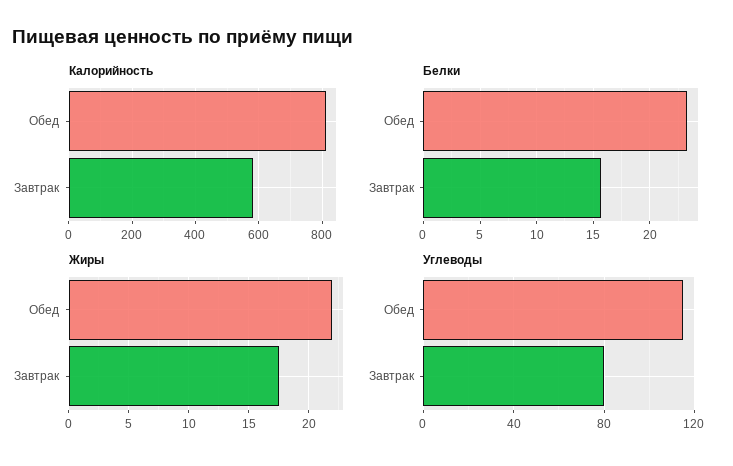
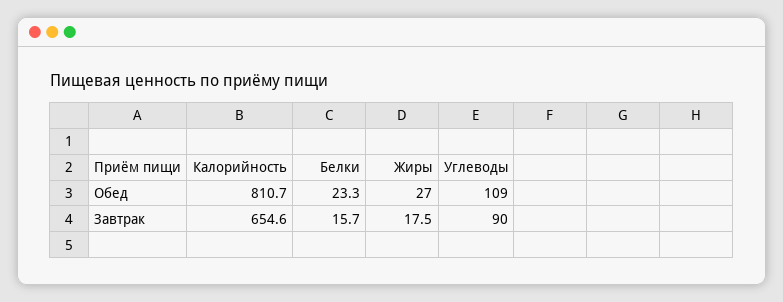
Калорийность, Завтрак: 580 -> 654.6
Жиры, Обед: 22 -> 27
Углеводы, Обед: 115 -> 109
Углеводы, Завтрак: 80 -> 90

